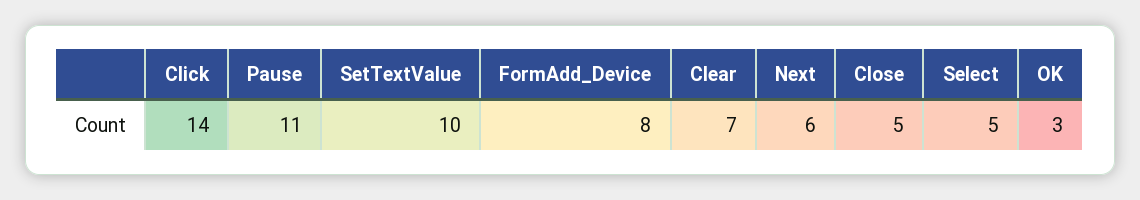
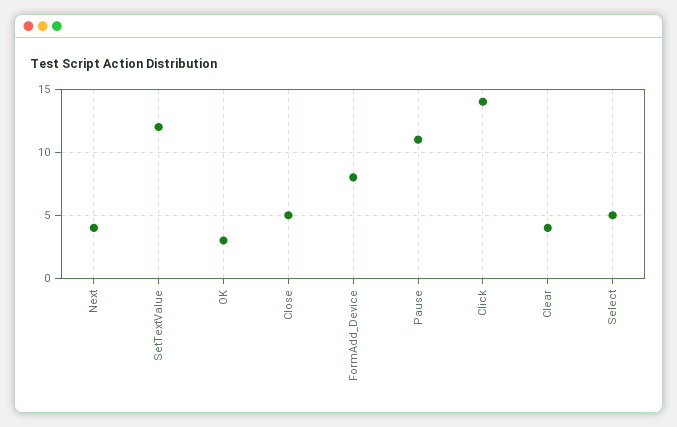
SetTextValue: 10 -> 12
Clear: 7 -> 4
Next: 6 -> 4

